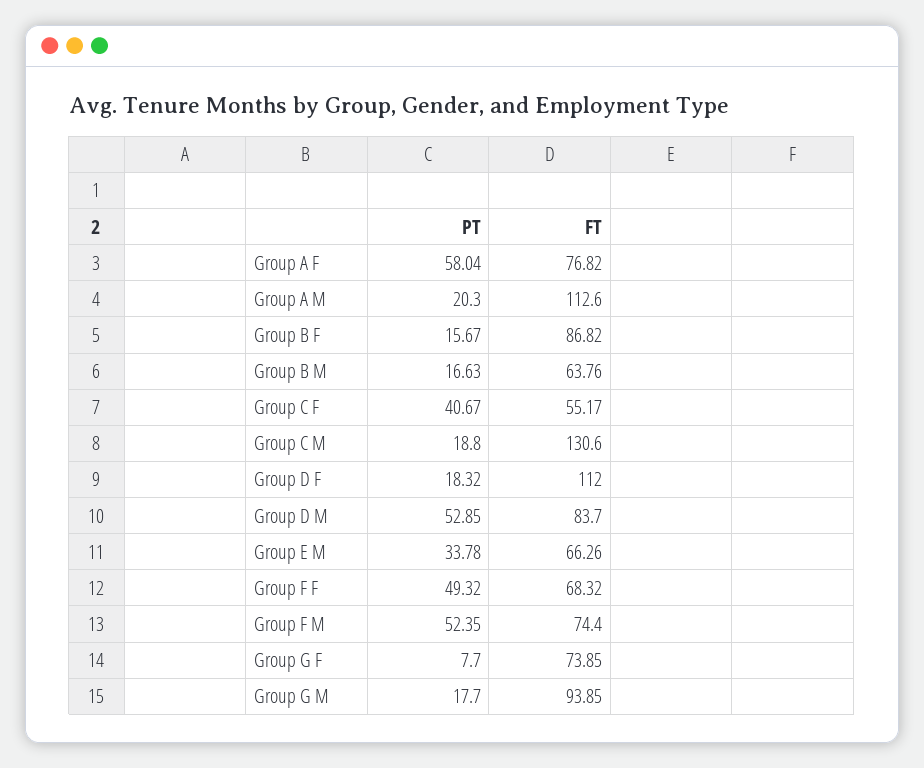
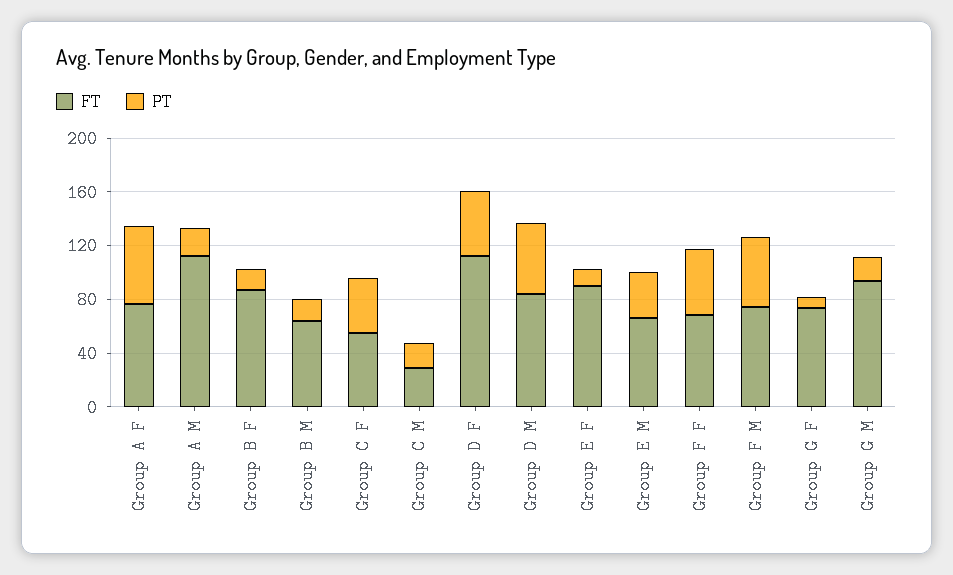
FT, Group C M: 130.6 -> 30
PT, Group D F: 18.32 -> 50
FT, Group E F: none -> 90
PT, Group E F: none -> 10

